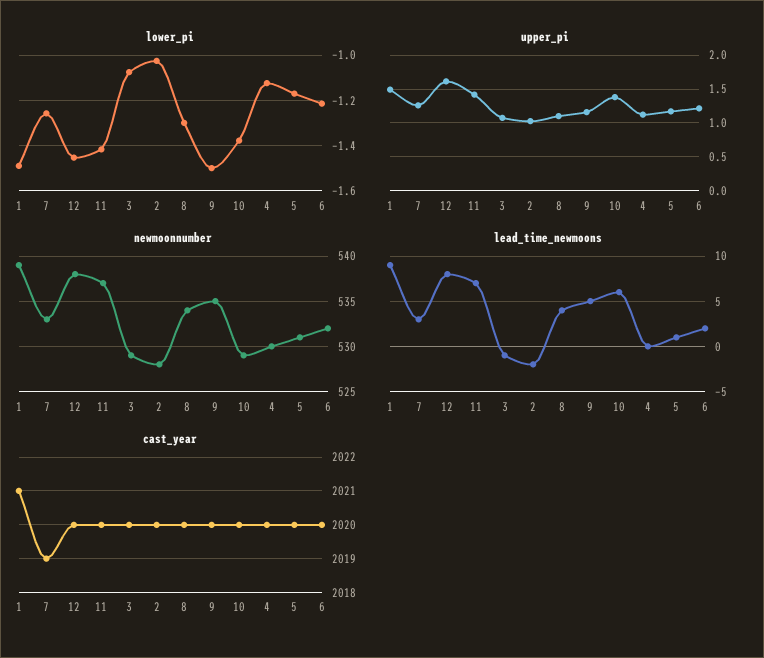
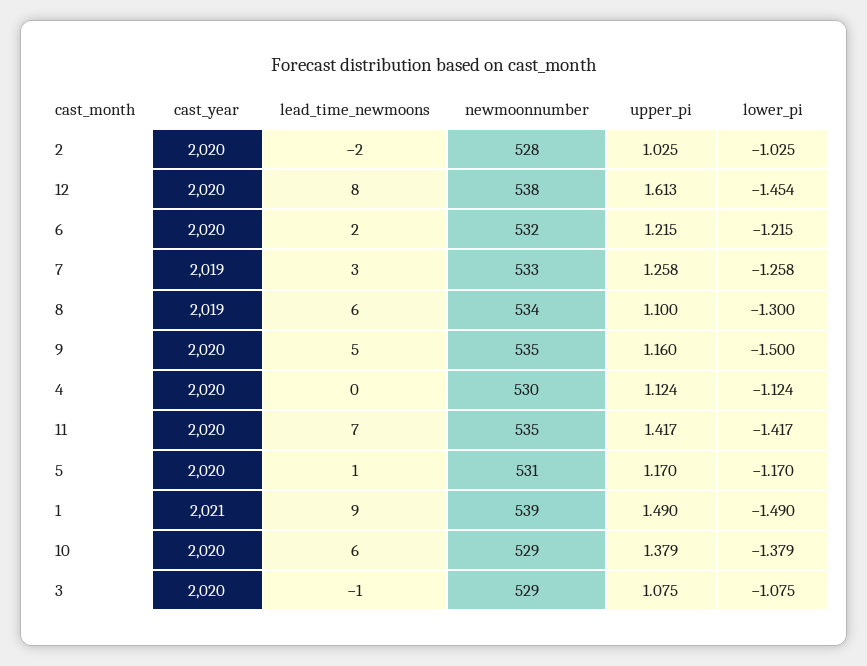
newmoonnumber, 11: 537 -> 535
lead_time_newmoons, 8: 4 -> 6
cast_year, 8: 2020 -> 2019

